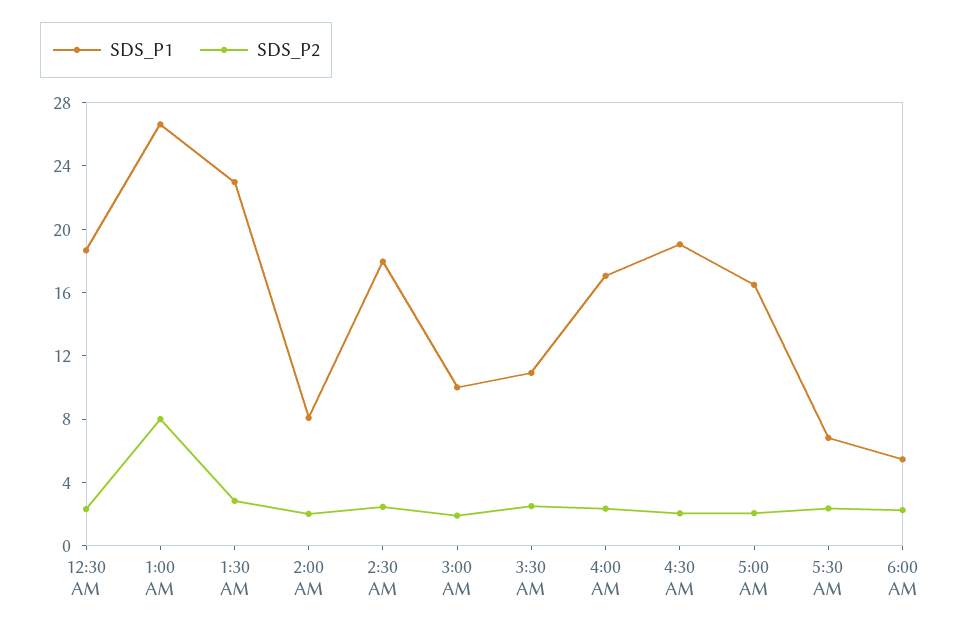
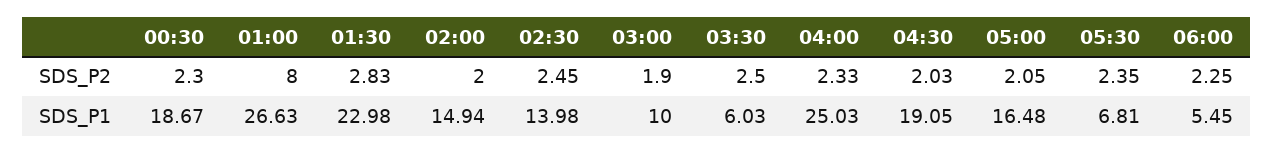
SDS_P1, 2:00 AM: 8 -> 14.94
SDS_P1, 2:30 AM: 18 -> 13.98
SDS_P1, 3:30 AM: 11 -> 6.03
SDS_P1, 4:00 AM: 17 -> 25.03

